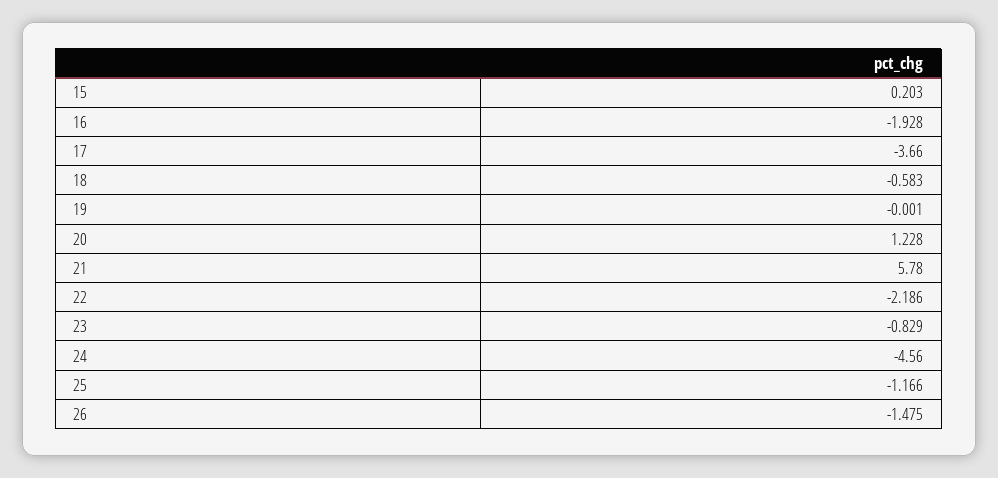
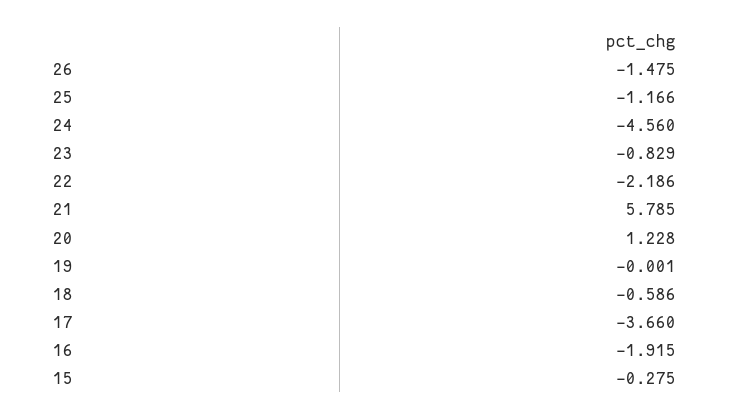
15: 0.203 -> -0.275
16: -1.928 -> -1.915
18: -0.583 -> -0.586
21: 5.78 -> 5.785

